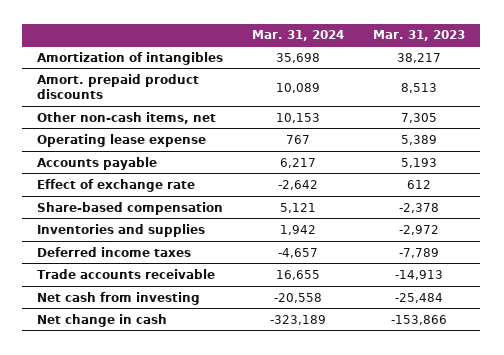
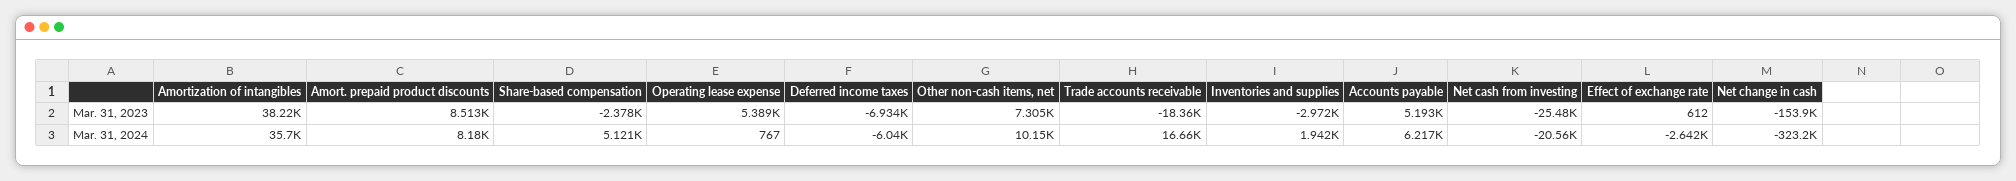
Mar. 31, 2024, Amort. prepaid product discounts: 10089 -> 8180
Mar. 31, 2024, Deferred income taxes: -4657 -> -6040
Mar. 31, 2023, Deferred income taxes: -7789 -> -6934
Mar. 31, 2023, Trade accounts receivable: -14913 -> -18360

